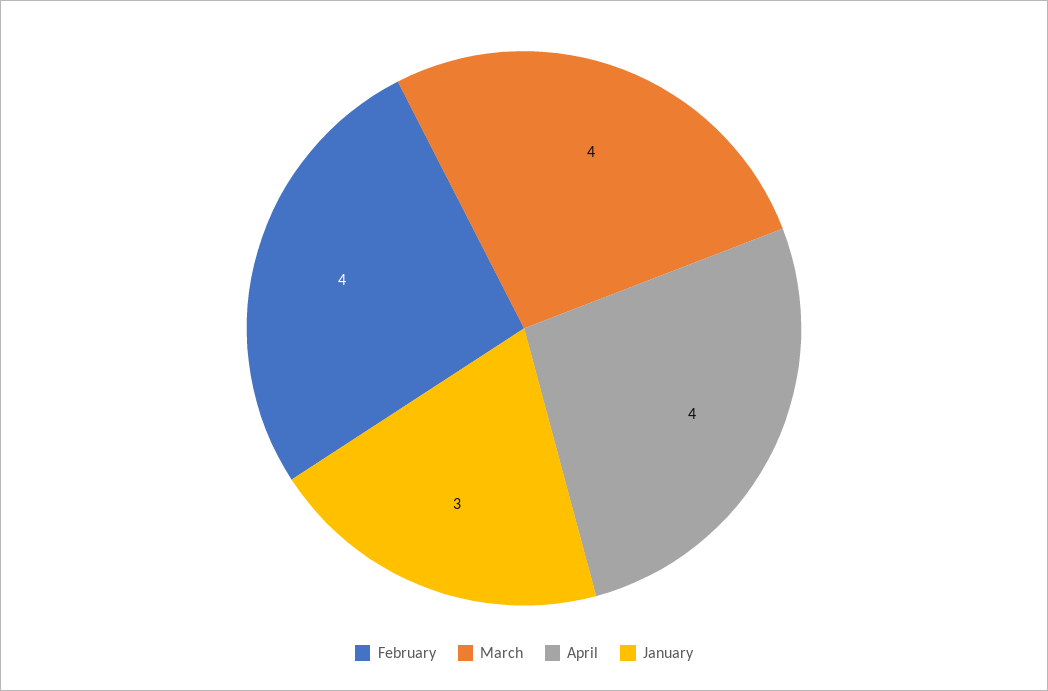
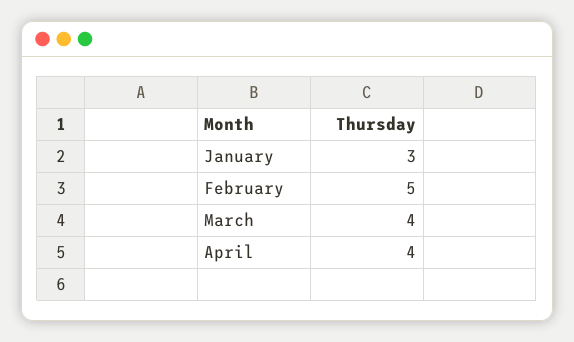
February: 4 -> 5

